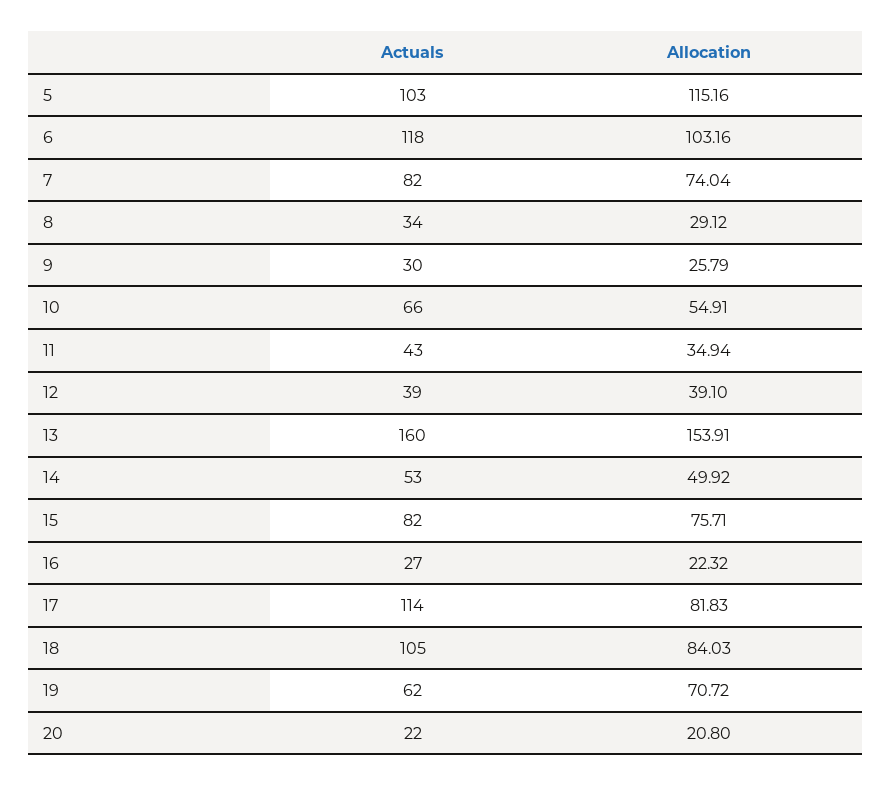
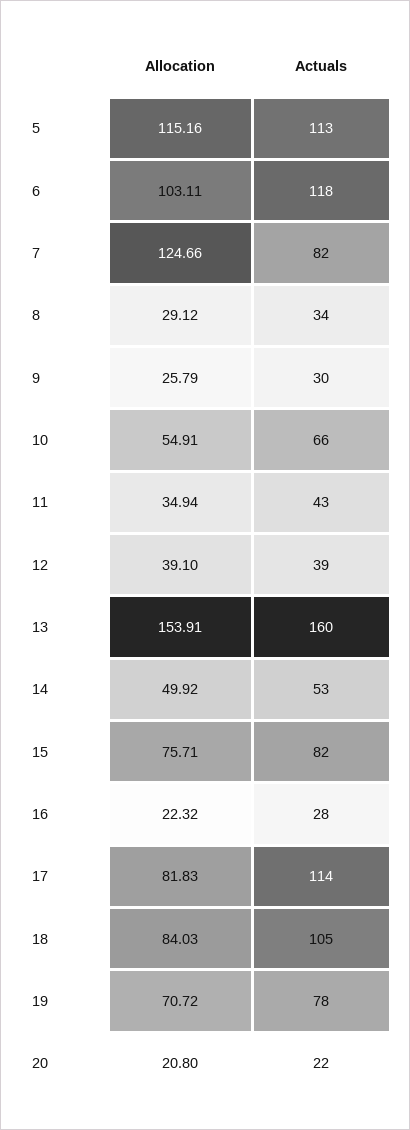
Actuals, 5: 103 -> 113
Allocation, 6: 103.16 -> 103.11
Allocation, 7: 74.04 -> 124.66
Actuals, 16: 27 -> 28
Actuals, 19: 62 -> 78

